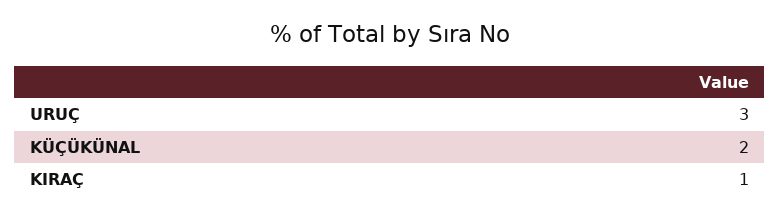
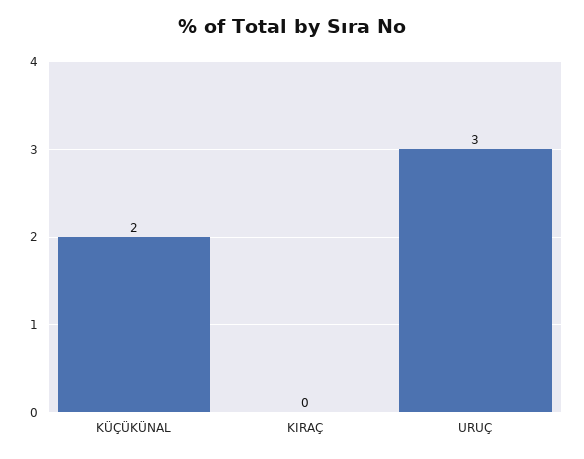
KIRAÇ: 1 -> 0

